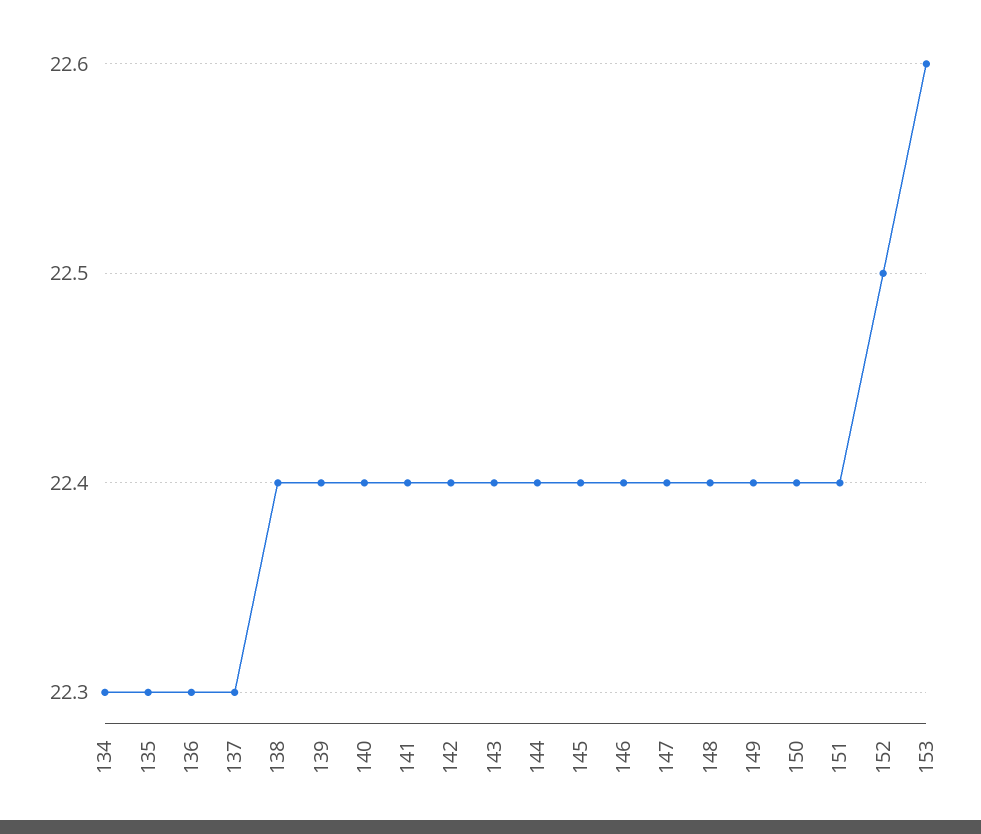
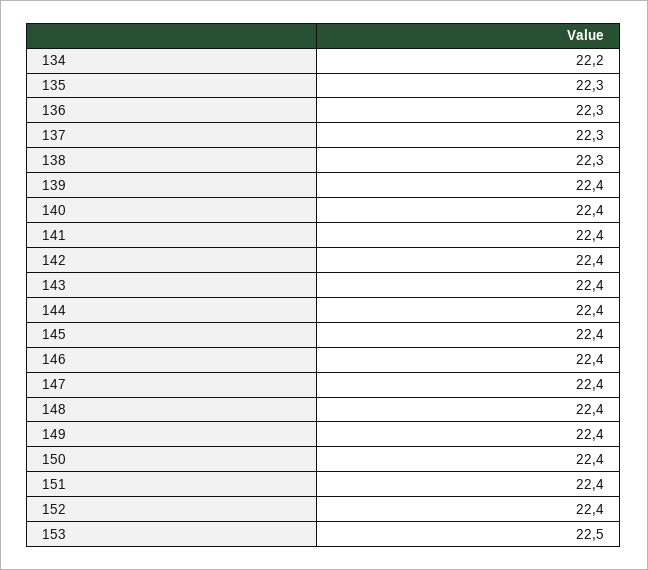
134: 22.3 -> 22.2
138: 22.4 -> 22.3
152: 22.5 -> 22.4
153: 22.6 -> 22.5

